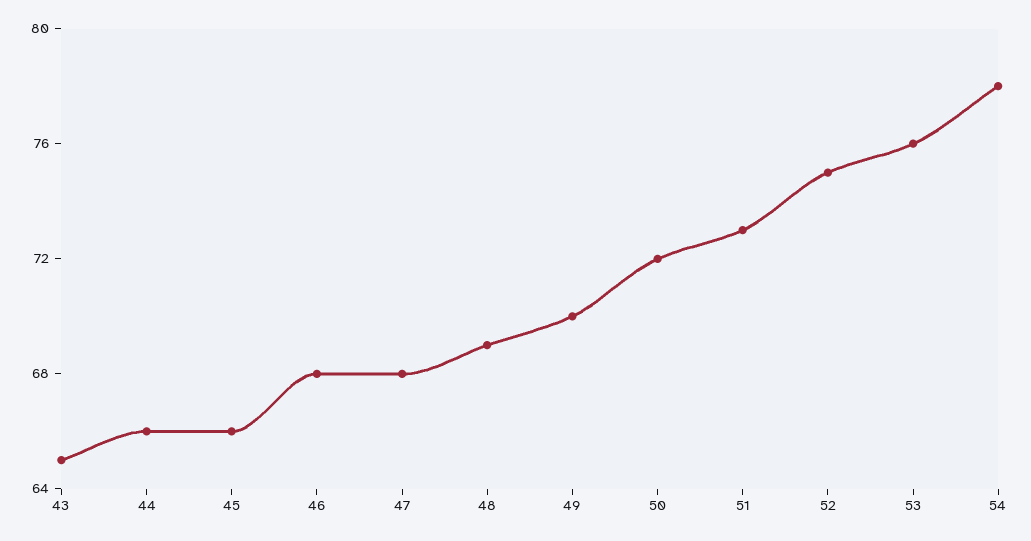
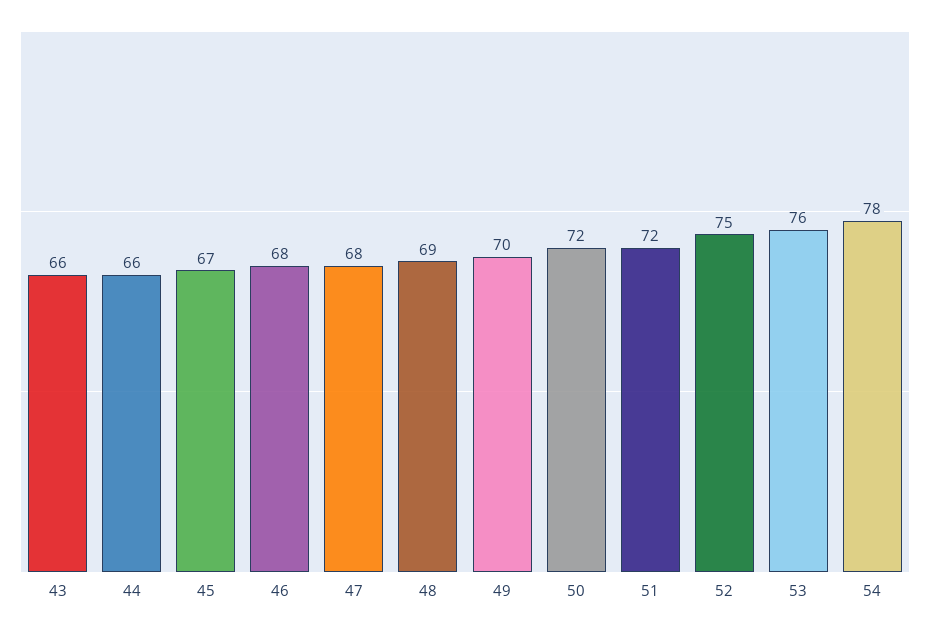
43: 65 -> 66
45: 66 -> 67
51: 73 -> 72

